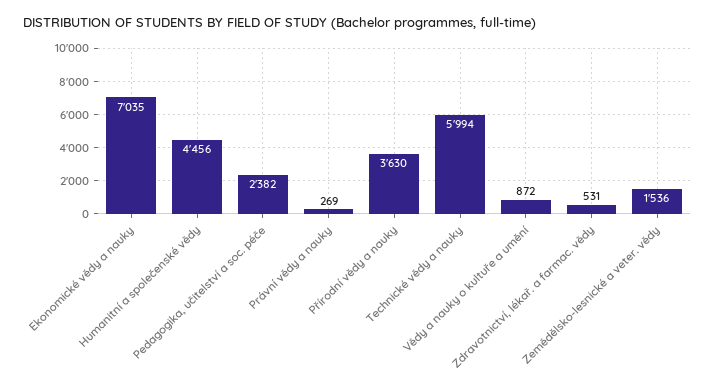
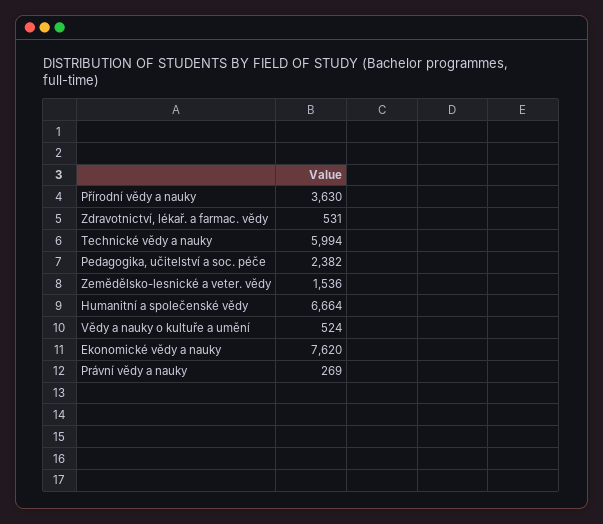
Ekonomické vědy a nauky: 7035 -> 7620
Humanitní a společenské vědy: 4456 -> 6664
Vědy a nauky o kultuře a umění: 872 -> 524

